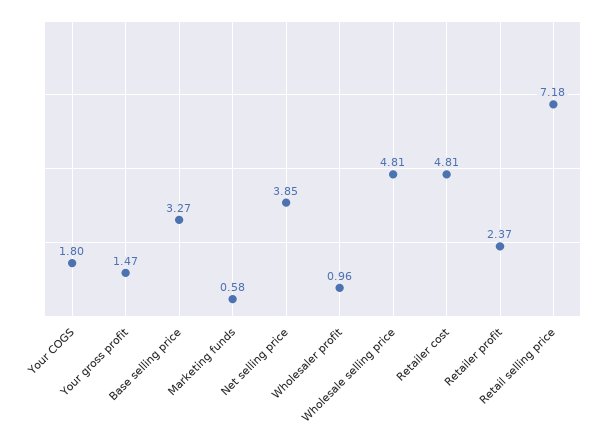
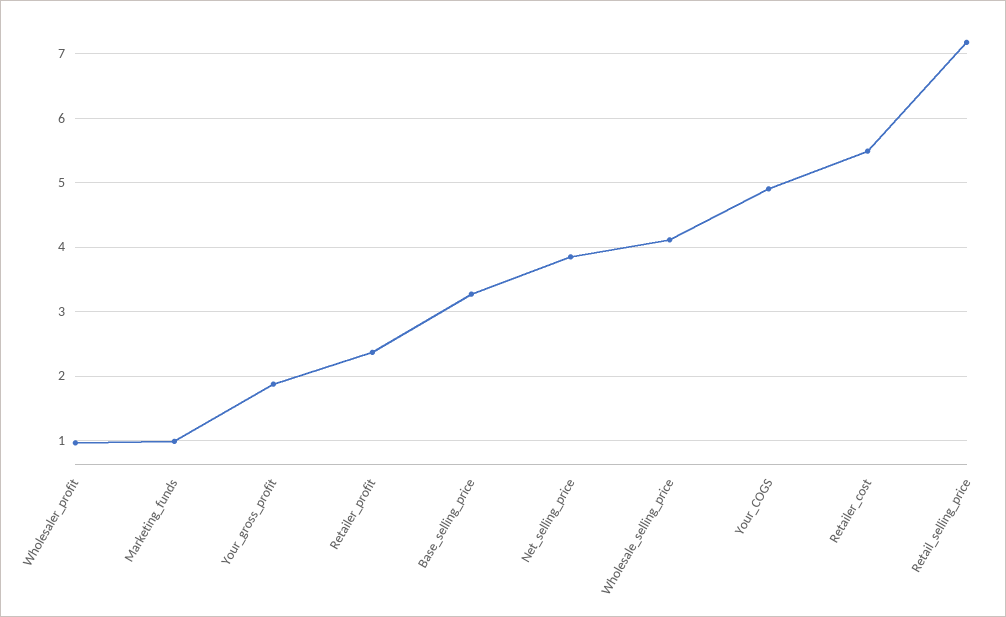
Your COGS: 1.8 -> 4.9
Your gross profit: 1.47 -> 1.9
Marketing funds: 0.58 -> 1
Wholesale selling price: 4.81 -> 4.1
Retailer cost: 4.81 -> 5.5

